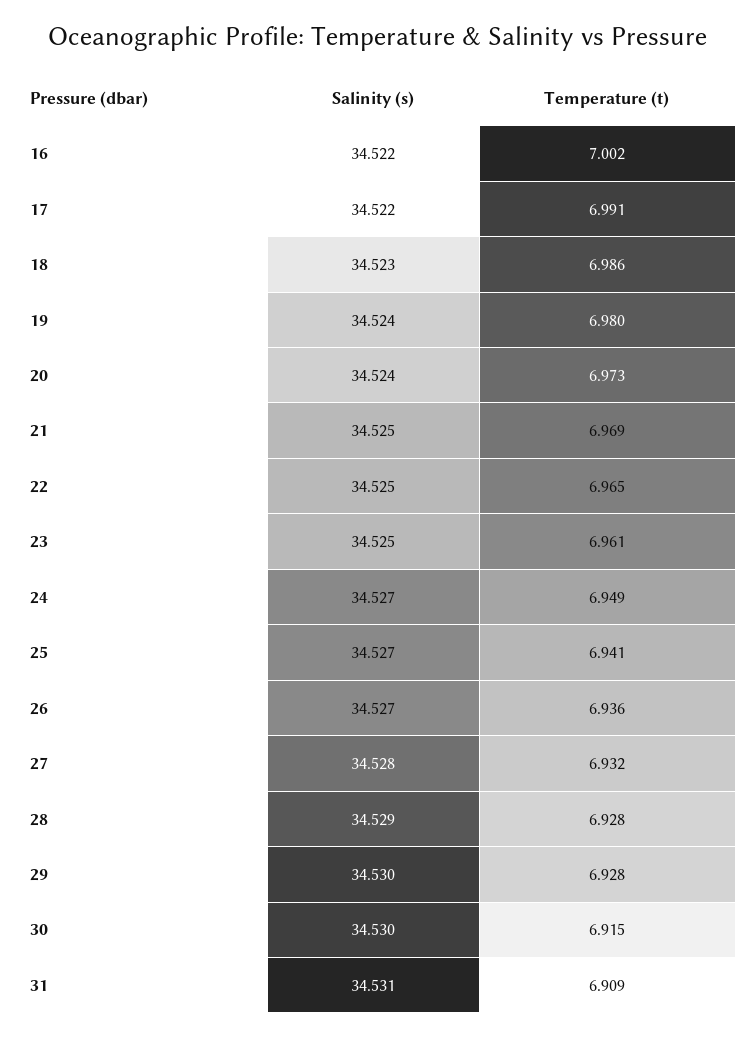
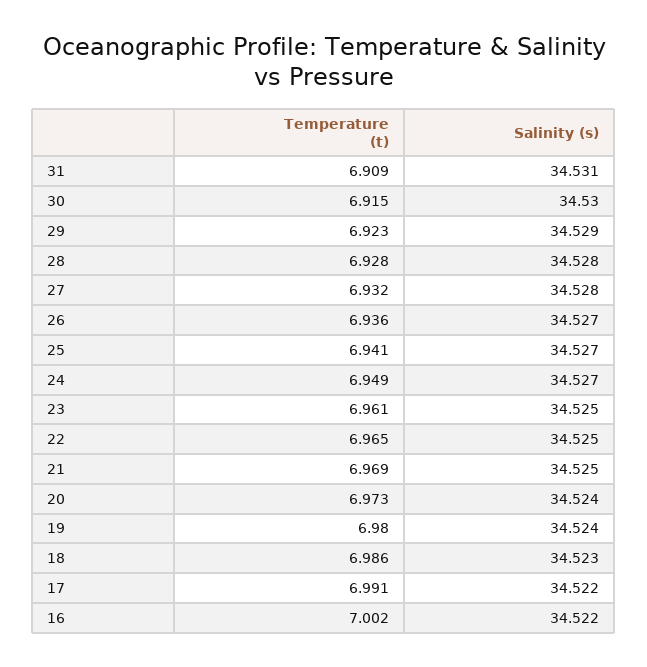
Salinity (s), 28: 34.529 -> 34.528
Salinity (s), 29: 34.53 -> 34.529
Temperature (t), 29: 6.928 -> 6.923

